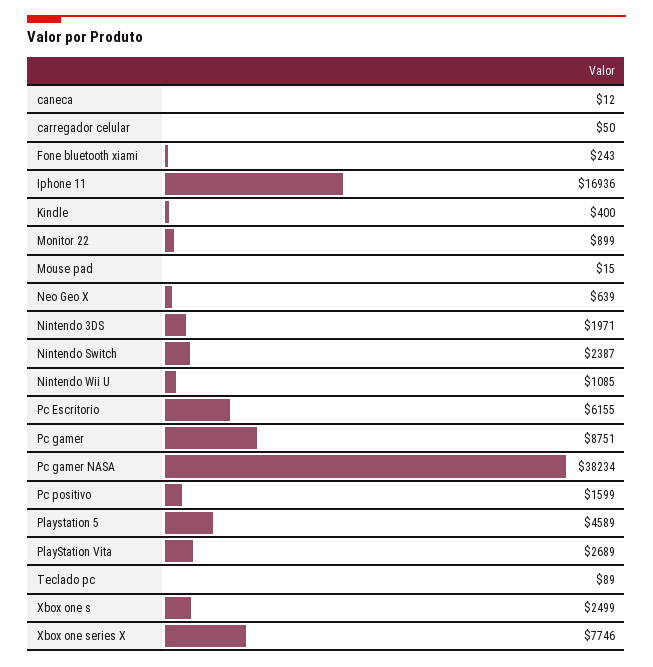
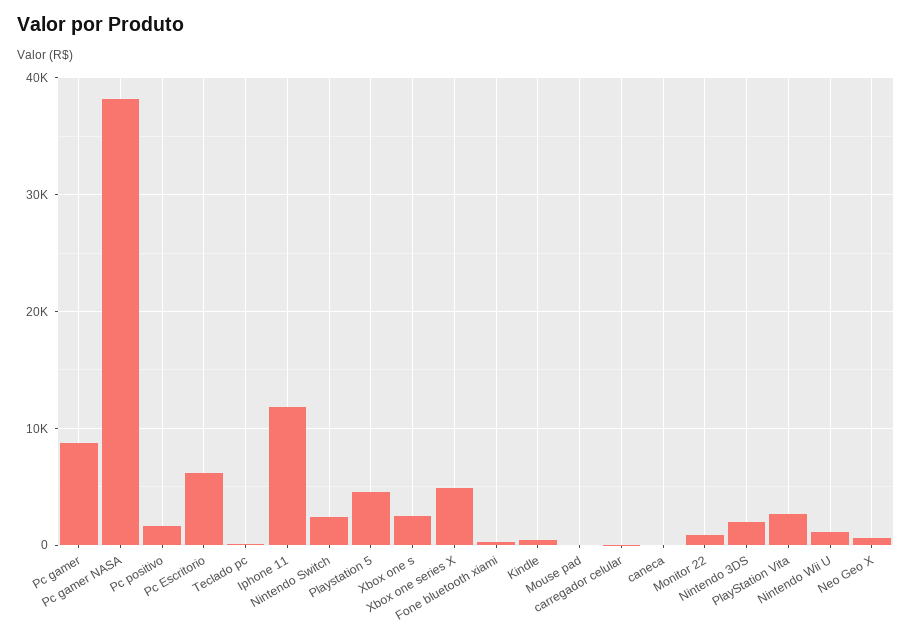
Iphone 11: 16936 -> 12000
Xbox one series X: 7746 -> 5000

